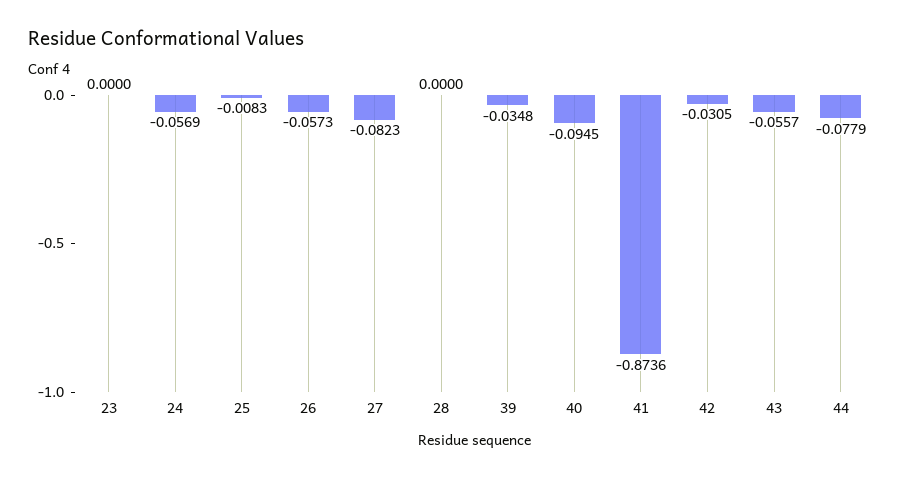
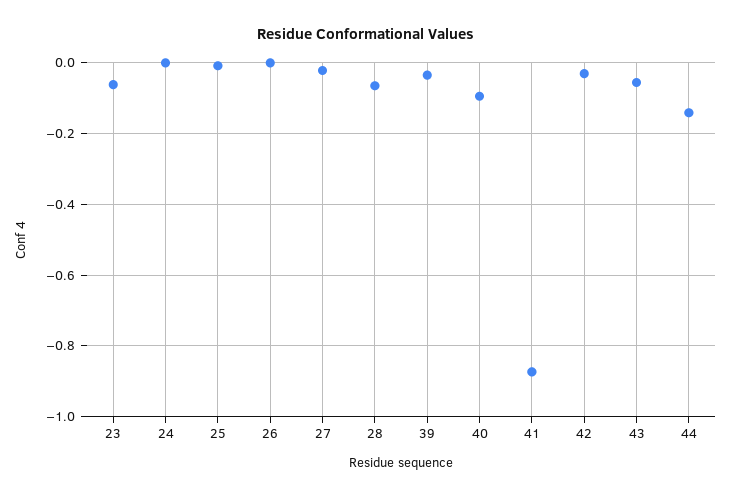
23: 0 -> -0.06
24: -0.0569 -> 0
26: -0.0573 -> 0
27: -0.0823 -> -0.02
28: 0 -> -0.06
44: -0.0779 -> -0.14

